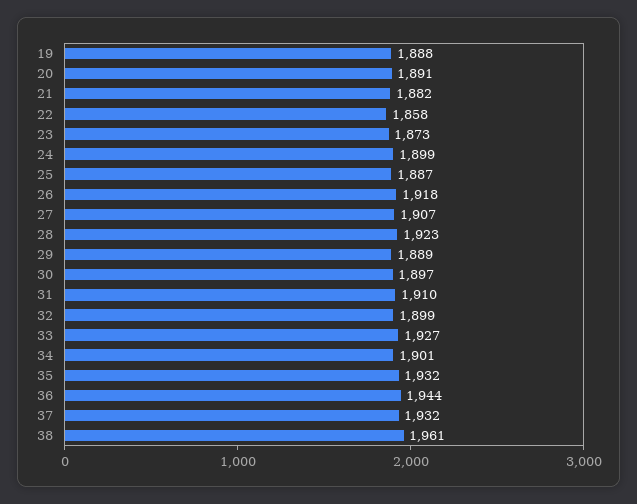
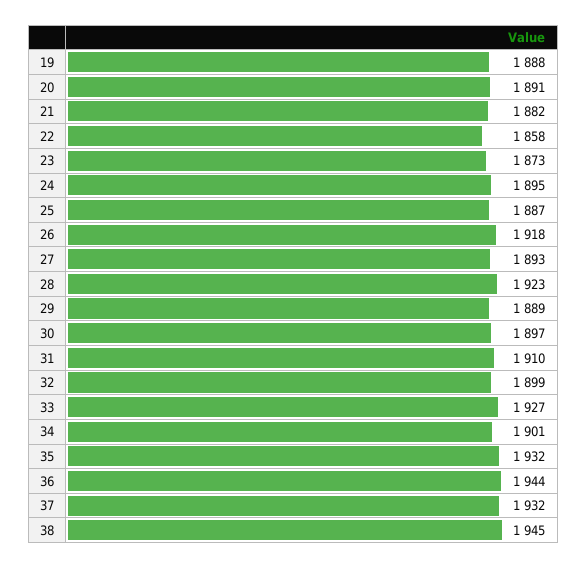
24: 1899 -> 1895
27: 1907 -> 1893
38: 1961 -> 1945

